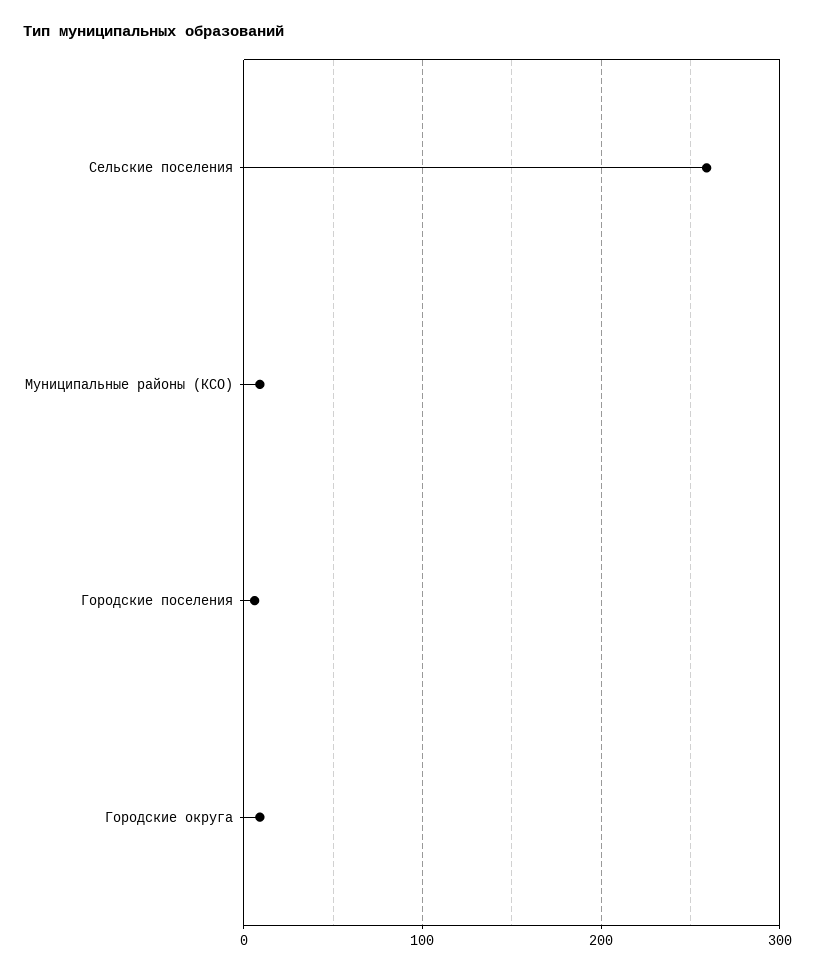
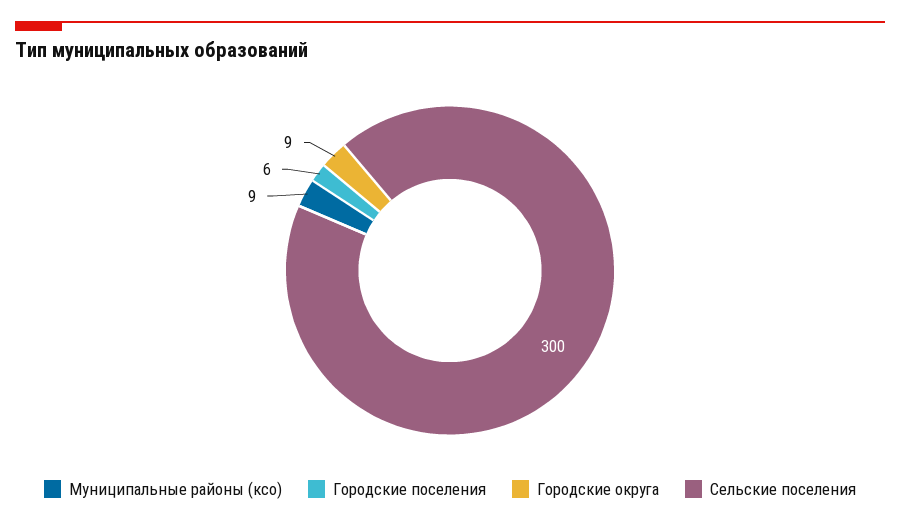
Сельские поселения: 260 -> 300

